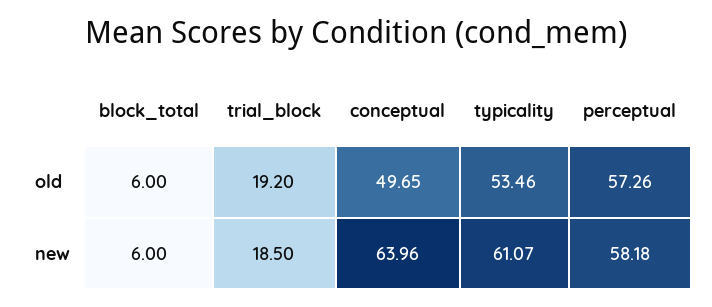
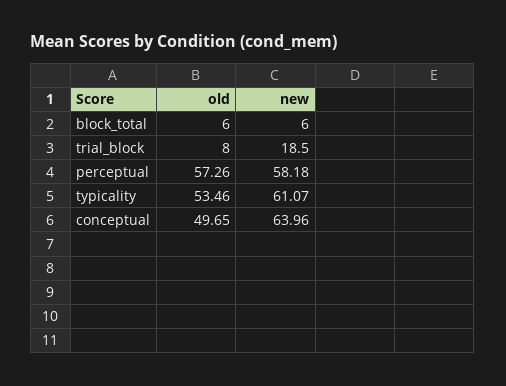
trial_block, old: 19.2 -> 8

